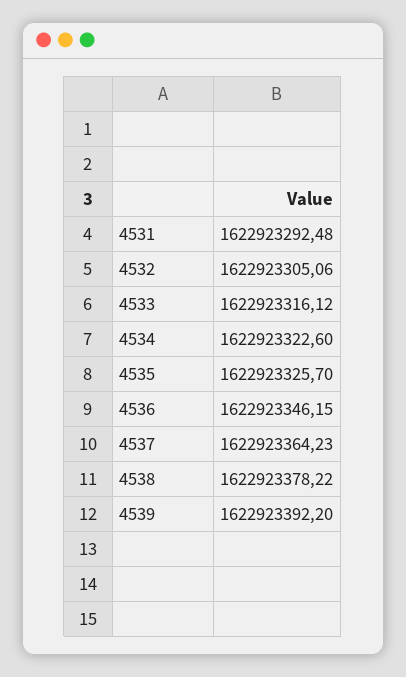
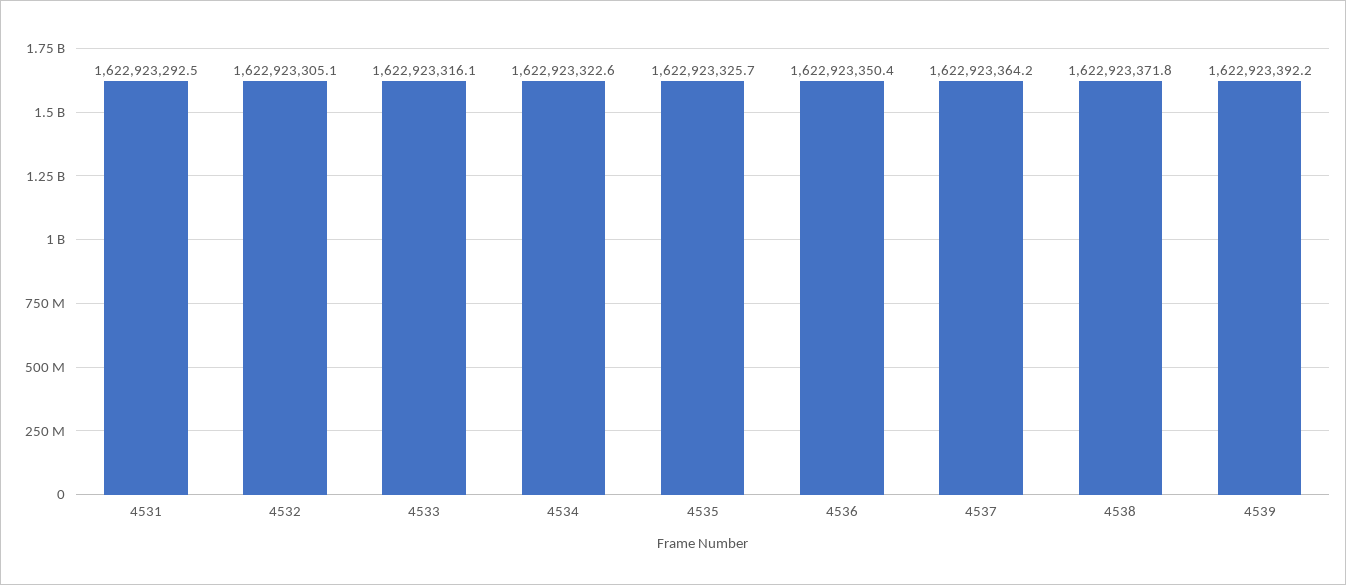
4536: 1622923346.15 -> 1622923350.4
4538: 1622923378.22 -> 1622923371.8

